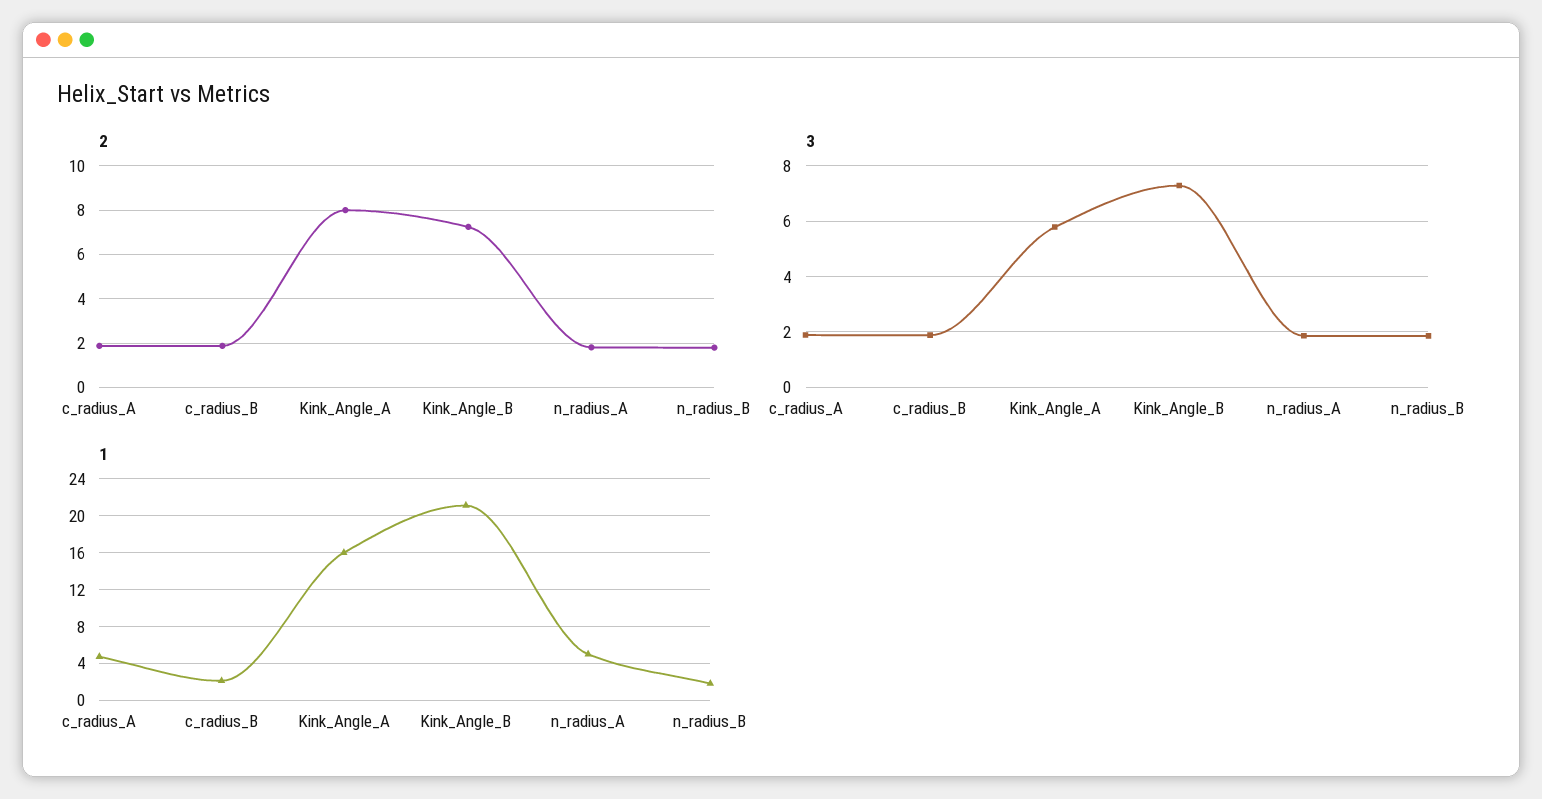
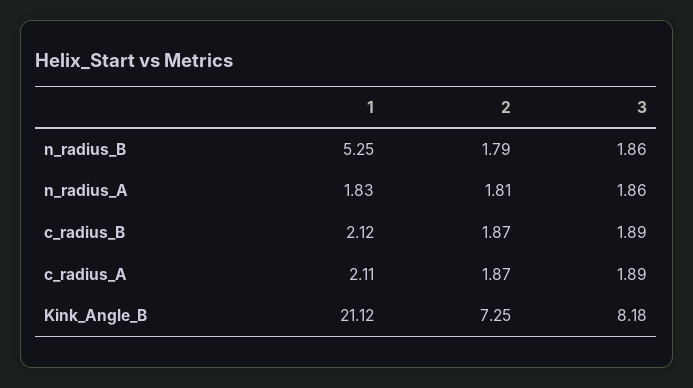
2, Kink_Angle_A: 8 -> none
3, Kink_Angle_A: 5.75 -> none
3, Kink_Angle_B: 7.25 -> 8.18
1, c_radius_A: 5 -> 2.11
1, Kink_Angle_A: 16 -> none
1, n_radius_A: 5 -> 1.83
1, n_radius_B: 2 -> 5.25

